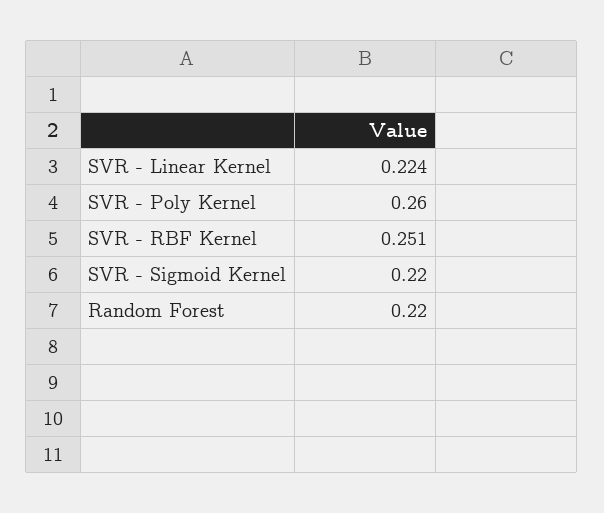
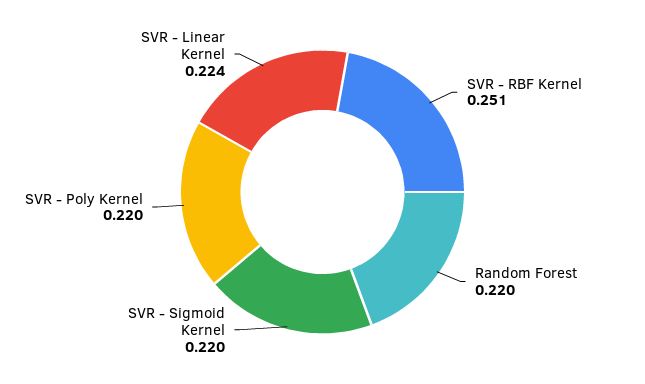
SVR - Poly Kernel: 0.26 -> 0.22

